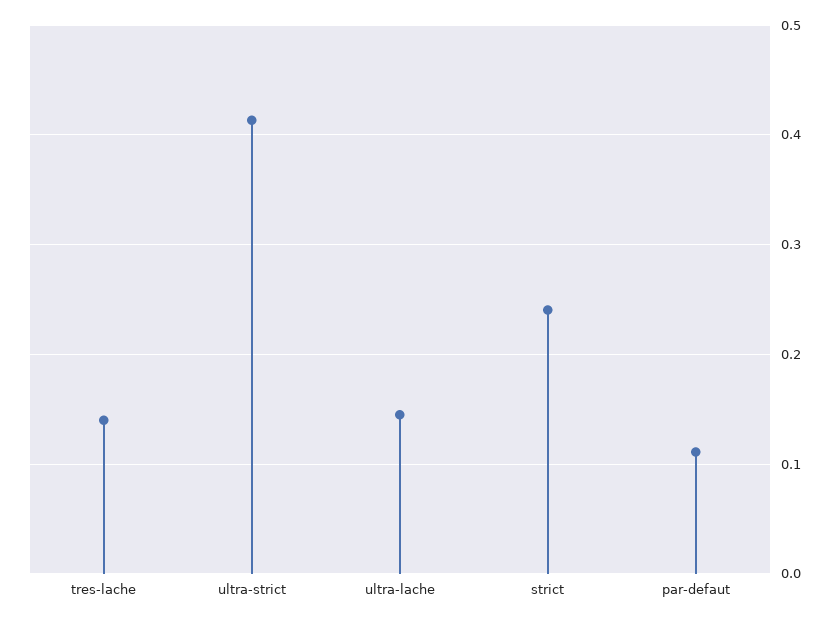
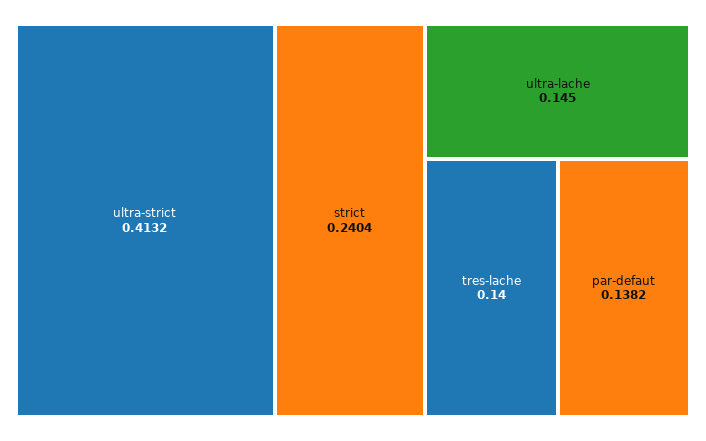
par-defaut: 0.11 -> 0.1382

